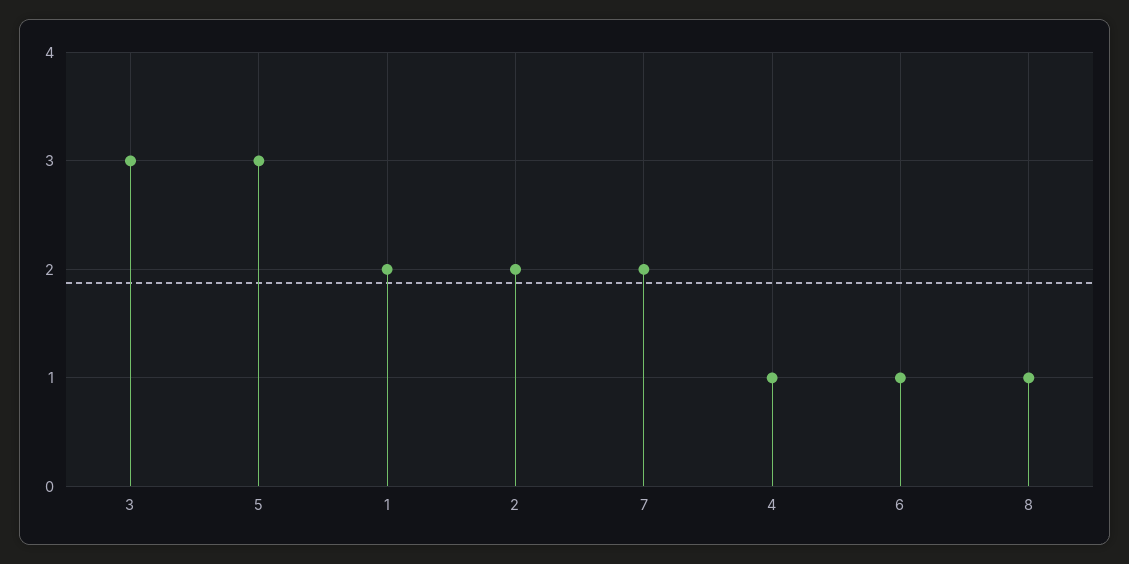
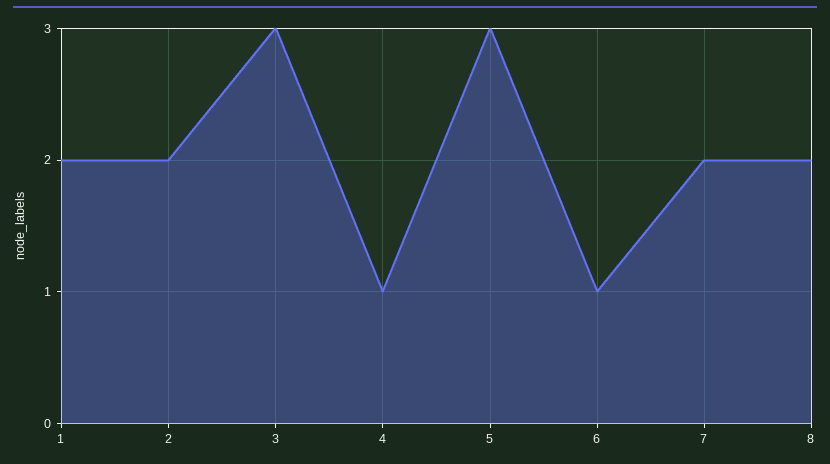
8: 1 -> 2

